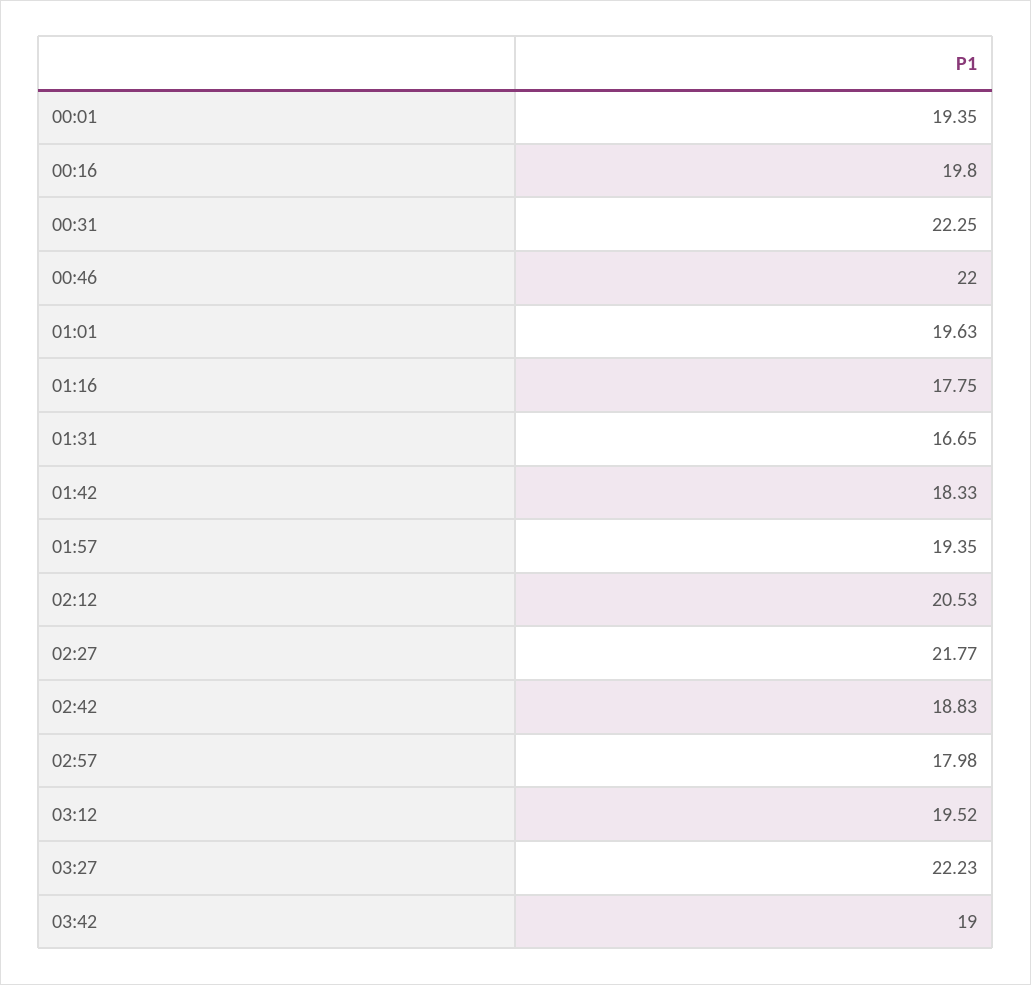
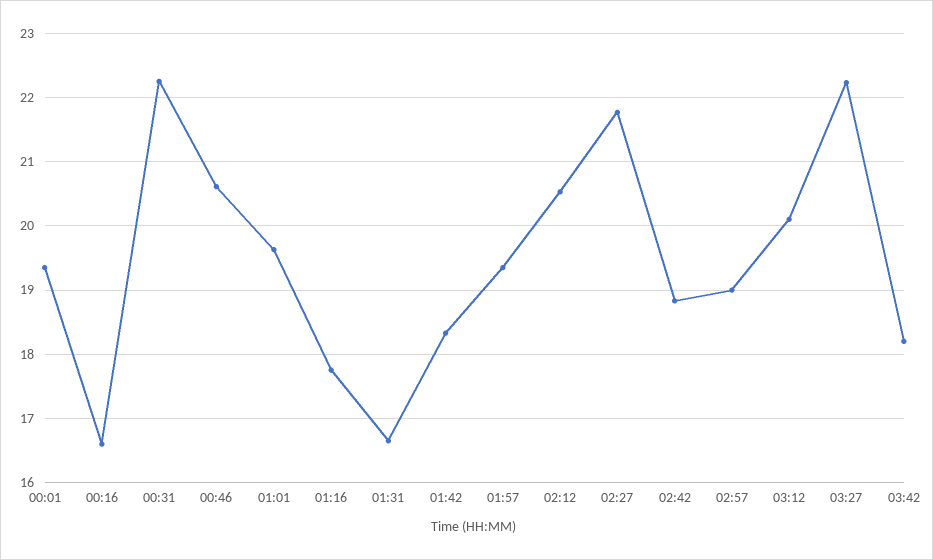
00:16: 19.8 -> 16.6
00:46: 22 -> 20.6
02:57: 17.98 -> 19
03:12: 19.52 -> 20.1
03:42: 19 -> 18.2

